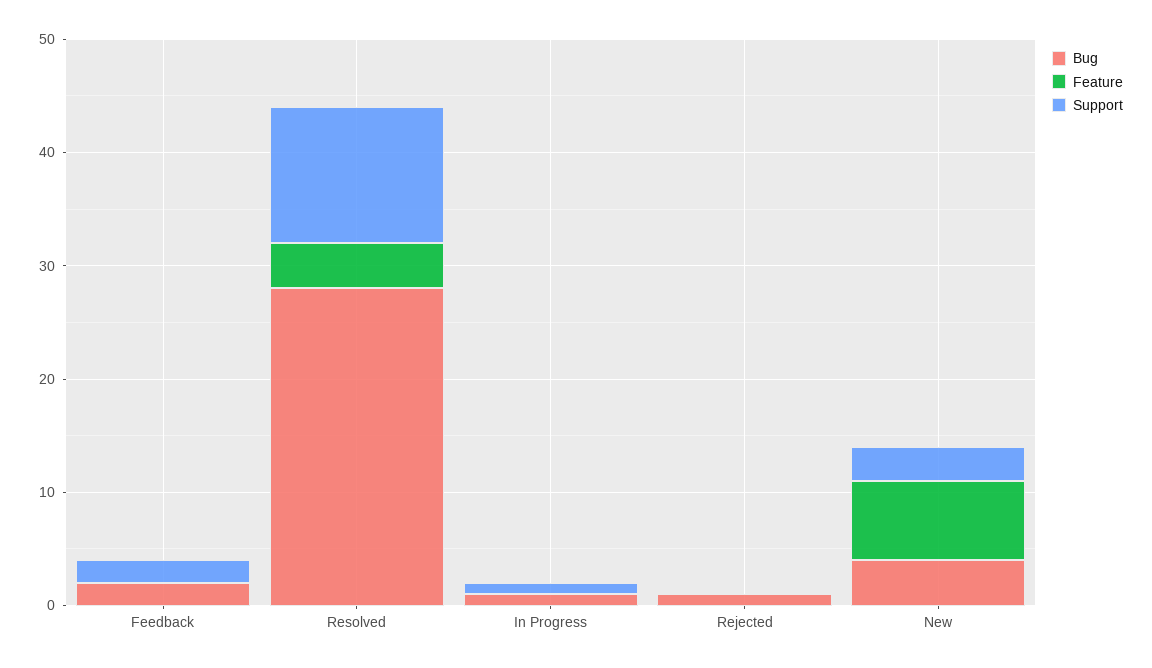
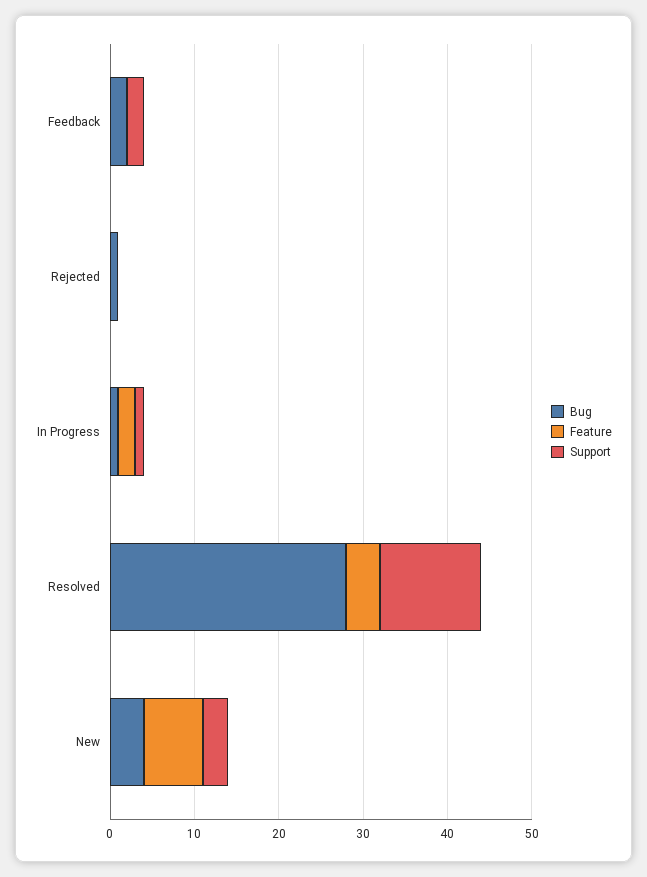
Feature, In Progress: 0 -> 2

